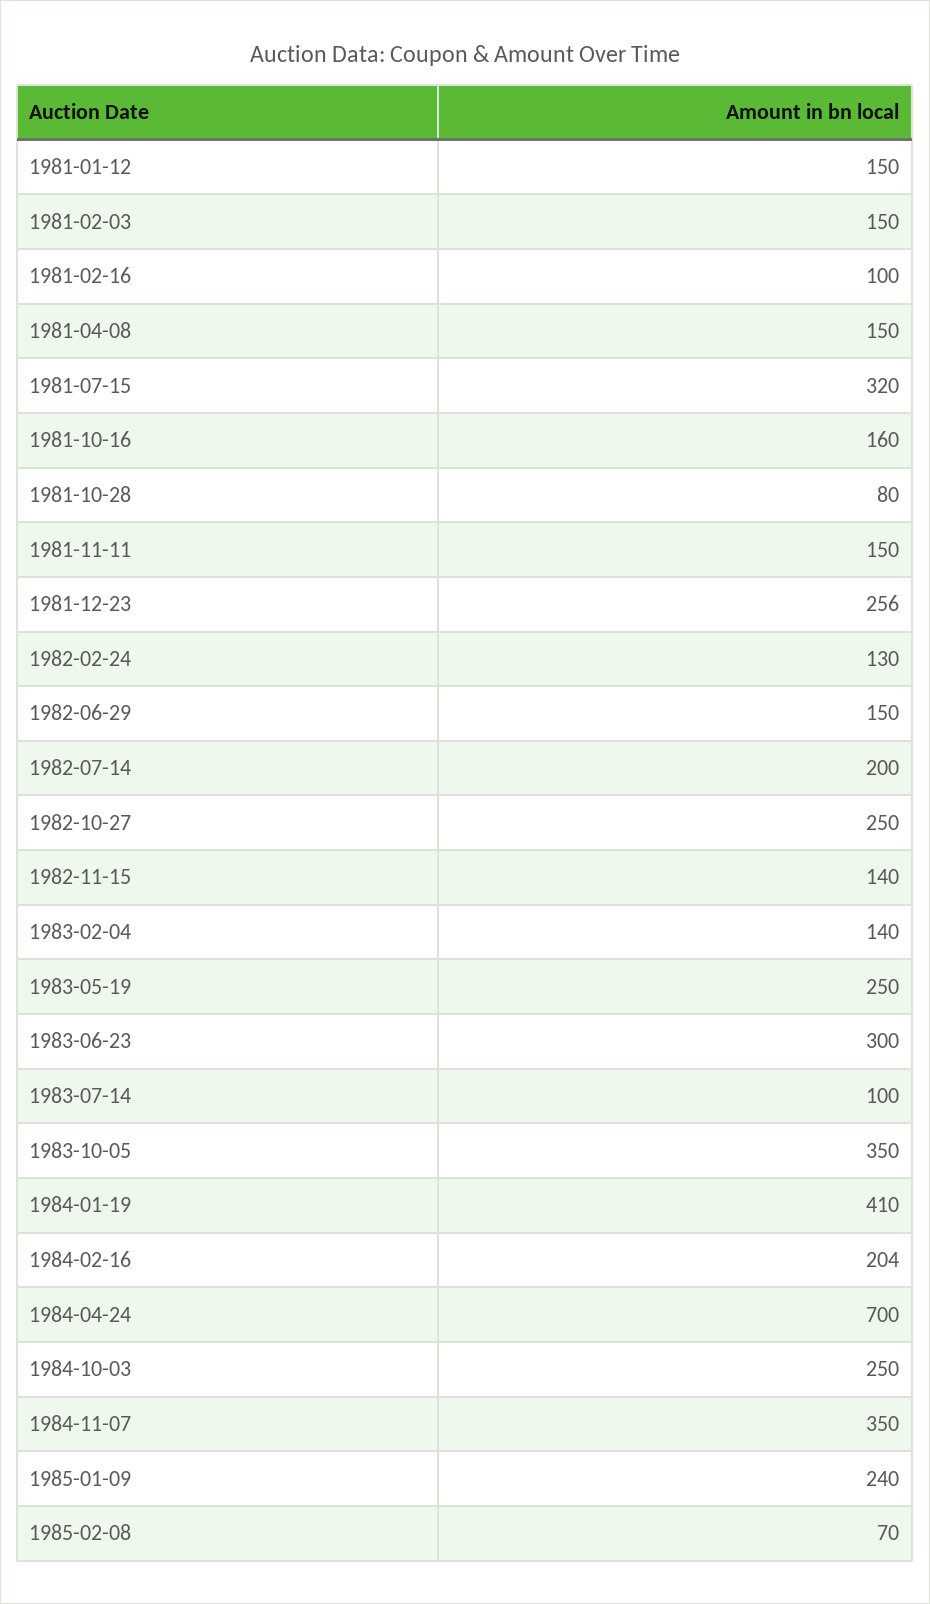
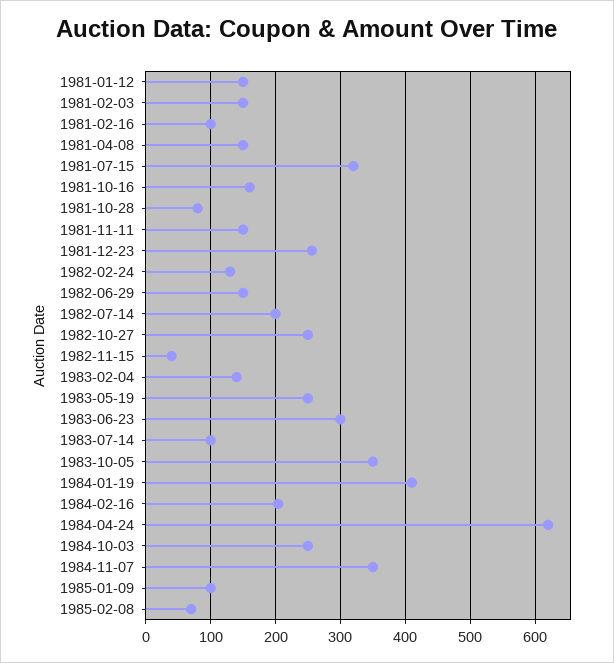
1982-11-15: 140 -> 40
1984-04-24: 700 -> 620
1985-01-09: 240 -> 100

